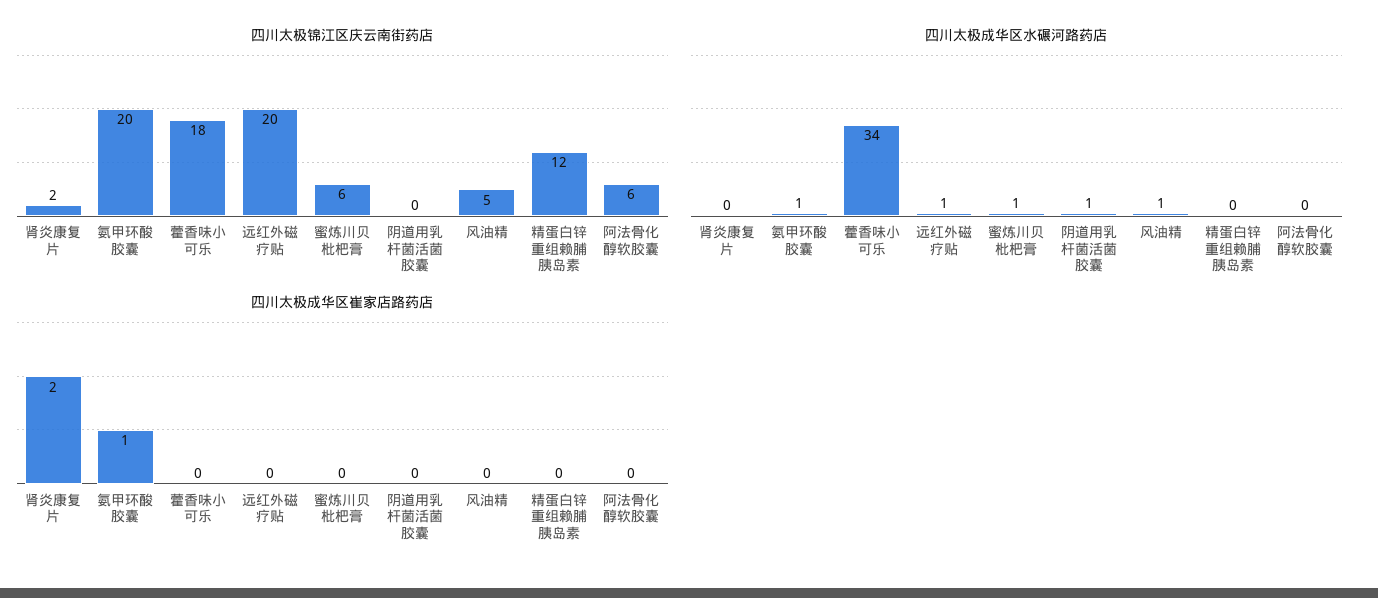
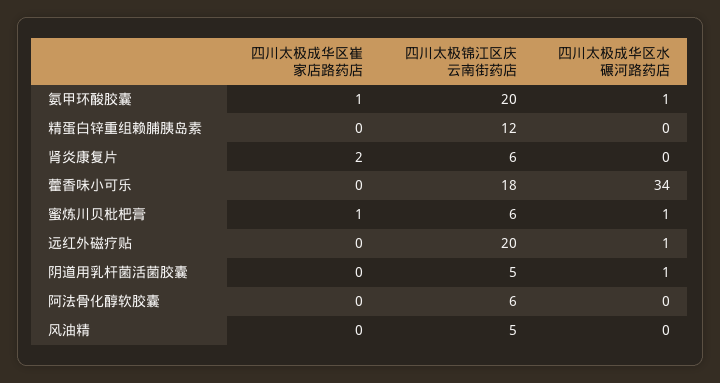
四川太极锦江区庆云南街药店, 肾炎康复片: 2 -> 6
四川太极锦江区庆云南街药店, 阴道用乳杆菌活菌胶囊: 0 -> 5
四川太极成华区水碾河路药店, 风油精: 1 -> 0
四川太极成华区崔家店路药店, 蜜炼川贝枇杷膏: 0 -> 1

